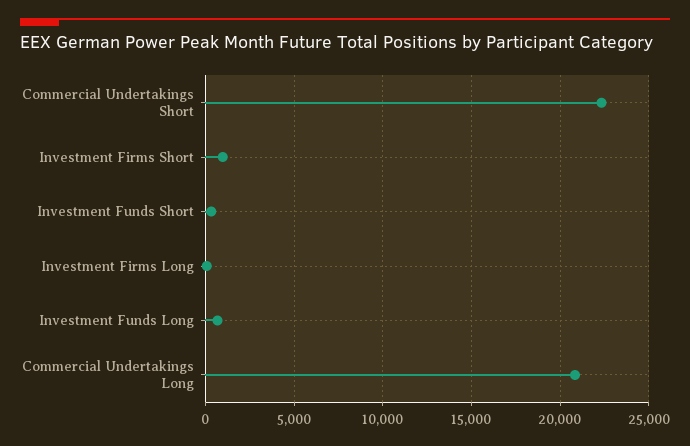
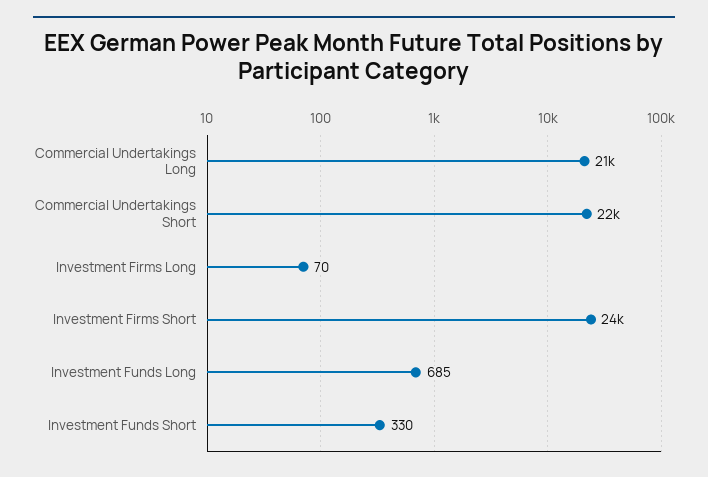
Investment Firms Short: 1000 -> 24000

